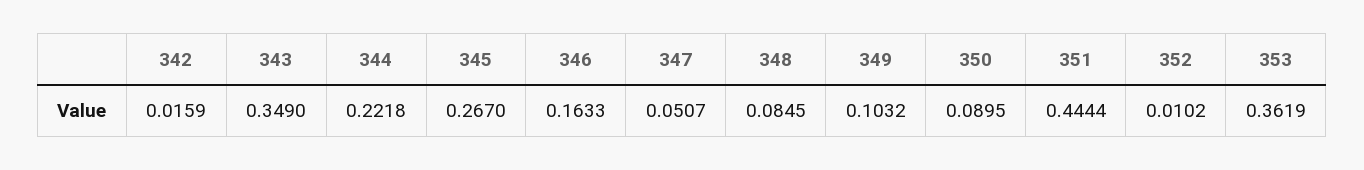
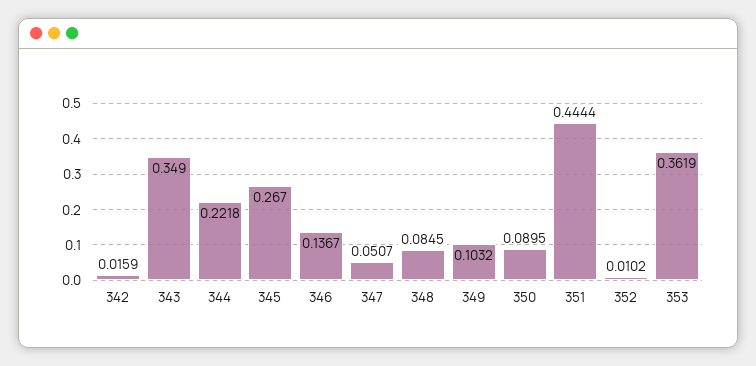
346: 0.1633 -> 0.1367

